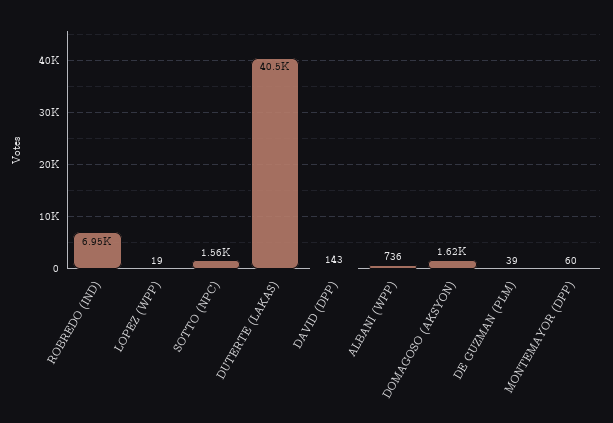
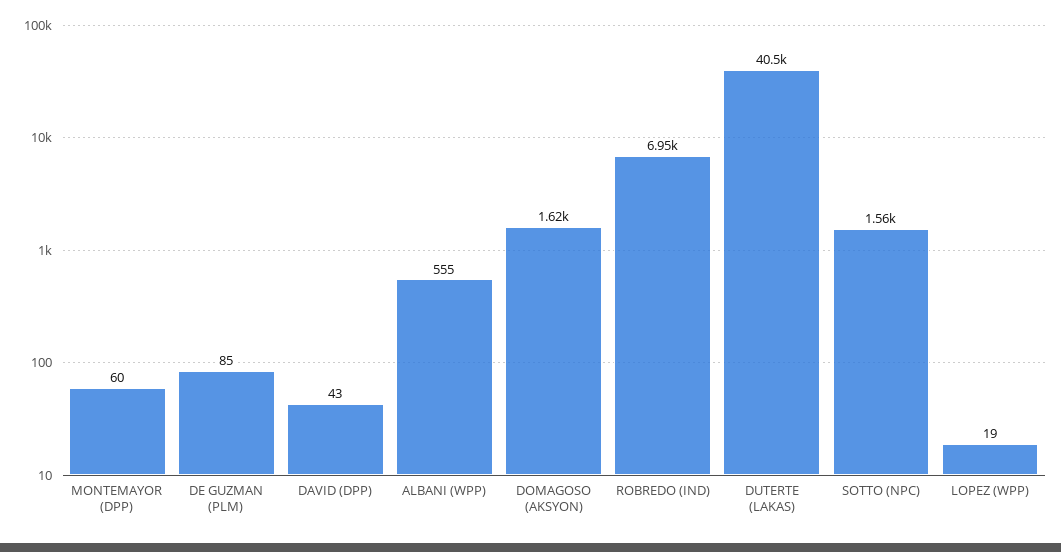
DAVID (DPP): 143 -> 43
ALBANI (WPP): 736 -> 555
DE GUZMAN (PLM): 39 -> 85

